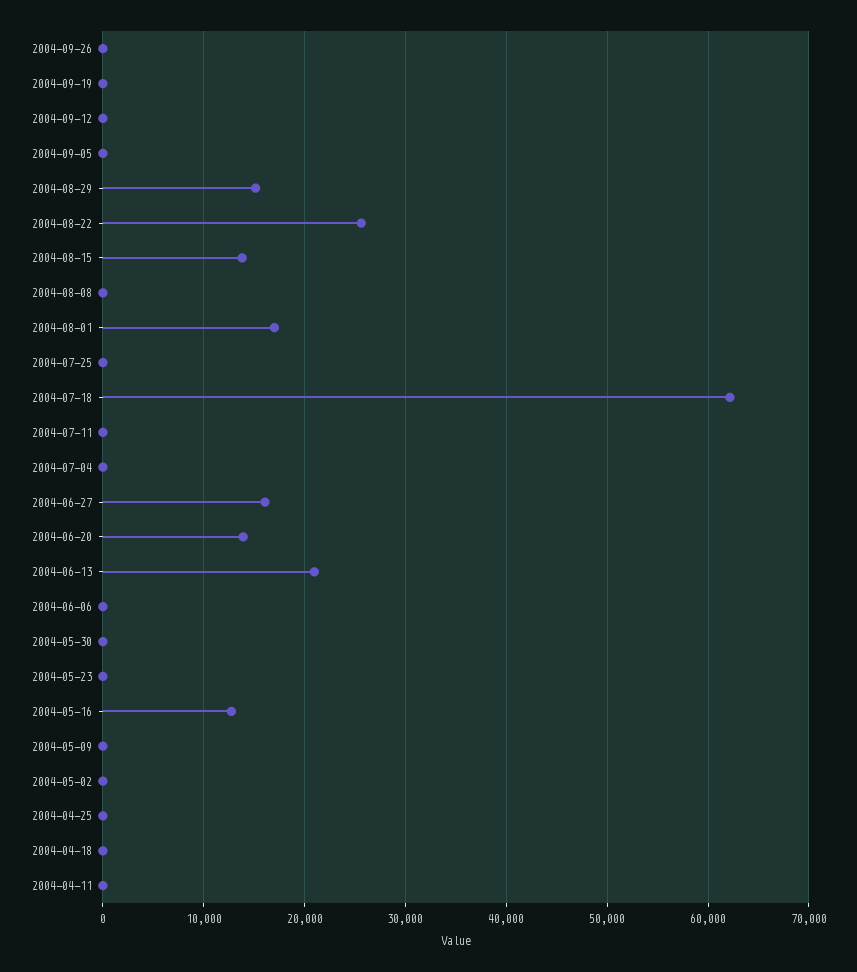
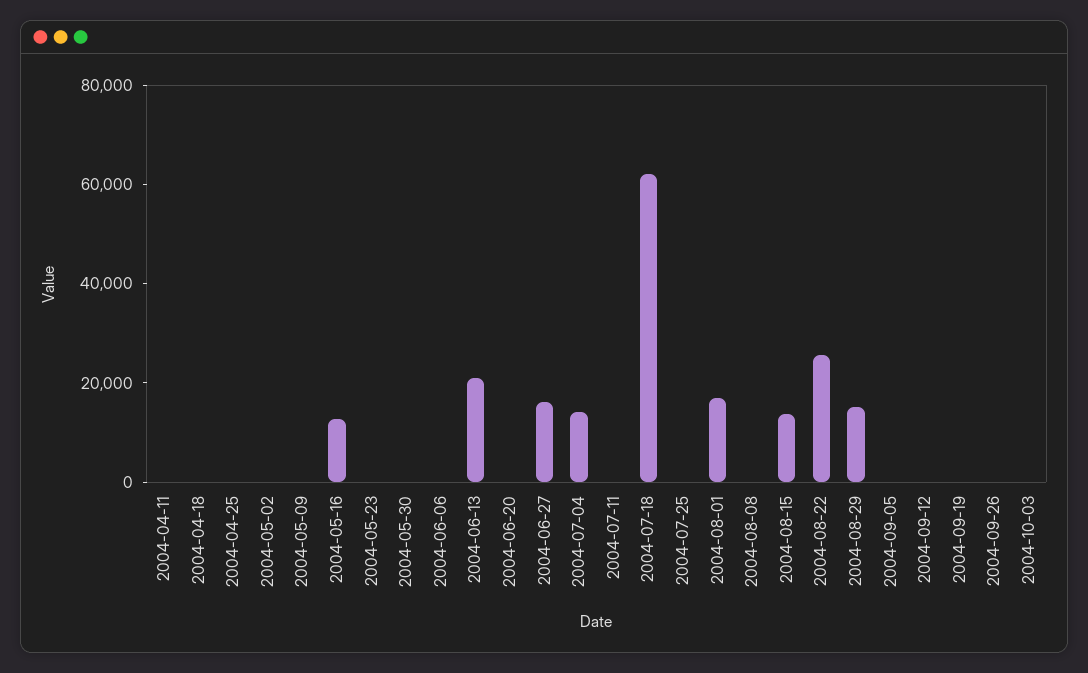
2004-07-04: 0 -> 15000
2004-06-20: 14000 -> 0
2004-10-03: none -> 0

